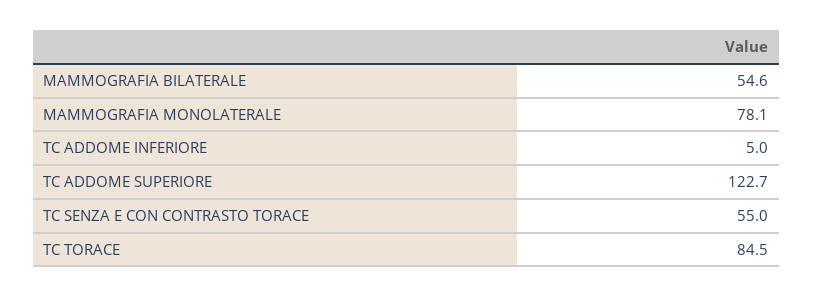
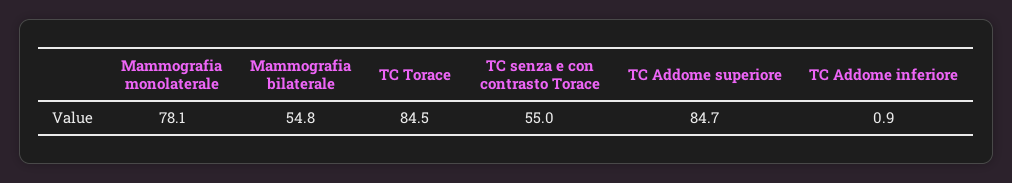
MAMMOGRAFIA BILATERALE: 54.6 -> 54.8
TC ADDOME INFERIORE: 5 -> 0.9
TC ADDOME SUPERIORE: 122.7 -> 84.7

